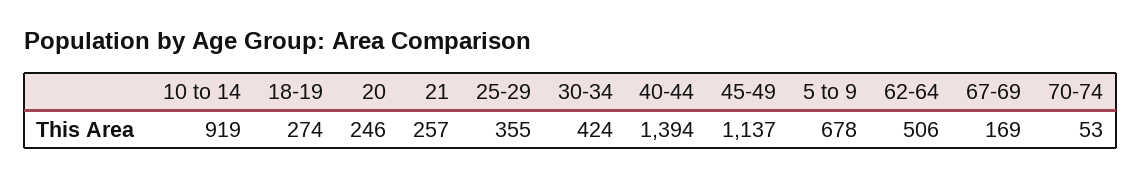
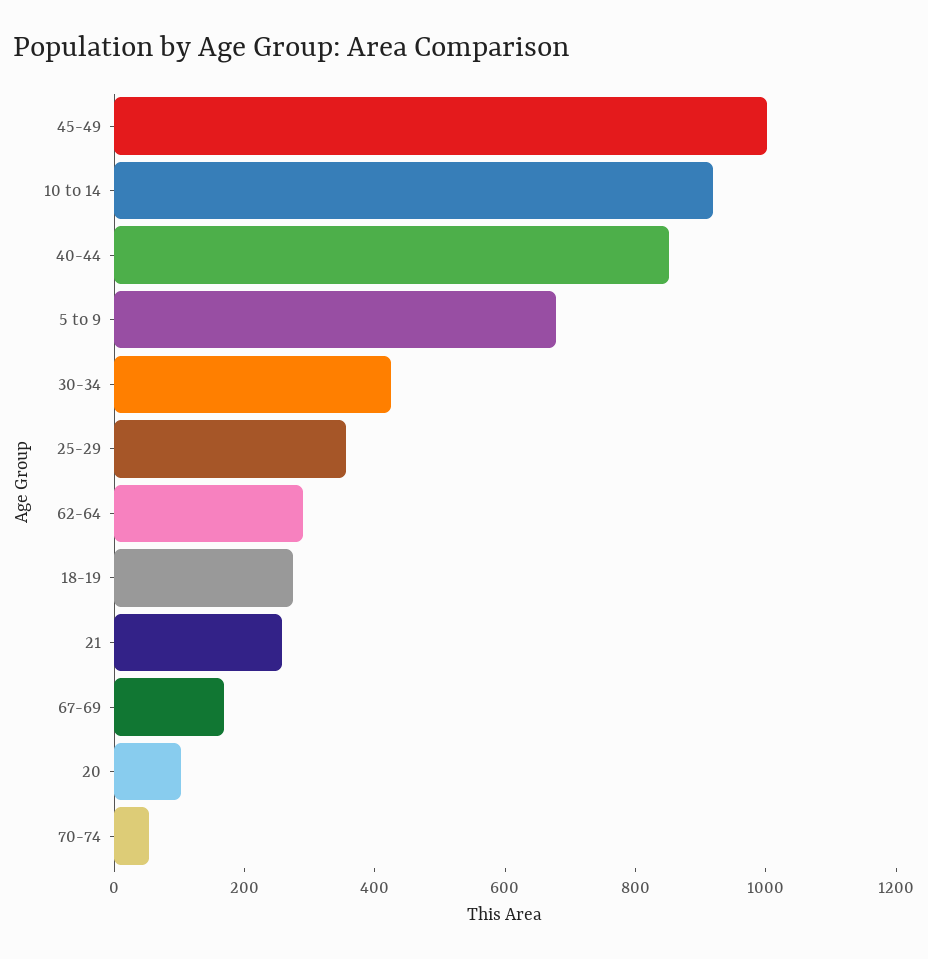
20: 246 -> 100
40-44: 1394 -> 850
45-49: 1137 -> 1000
62-64: 506 -> 300

